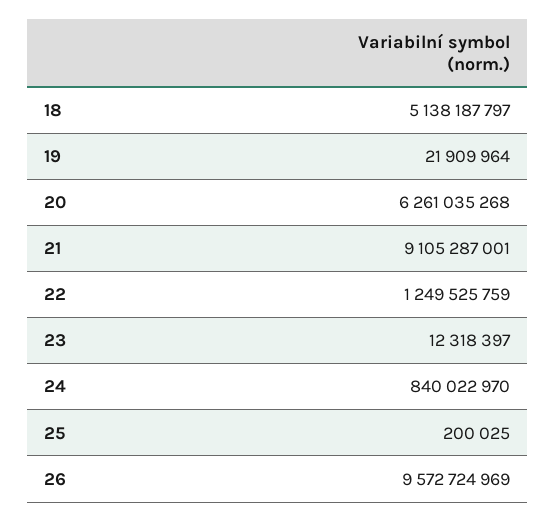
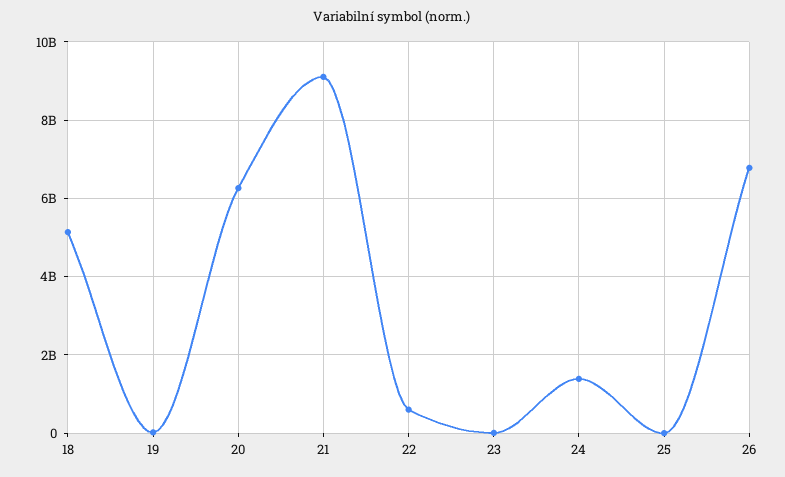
22: 1249525759 -> 600000000
24: 840022970 -> 1400000000
26: 9572724969 -> 6800000000

